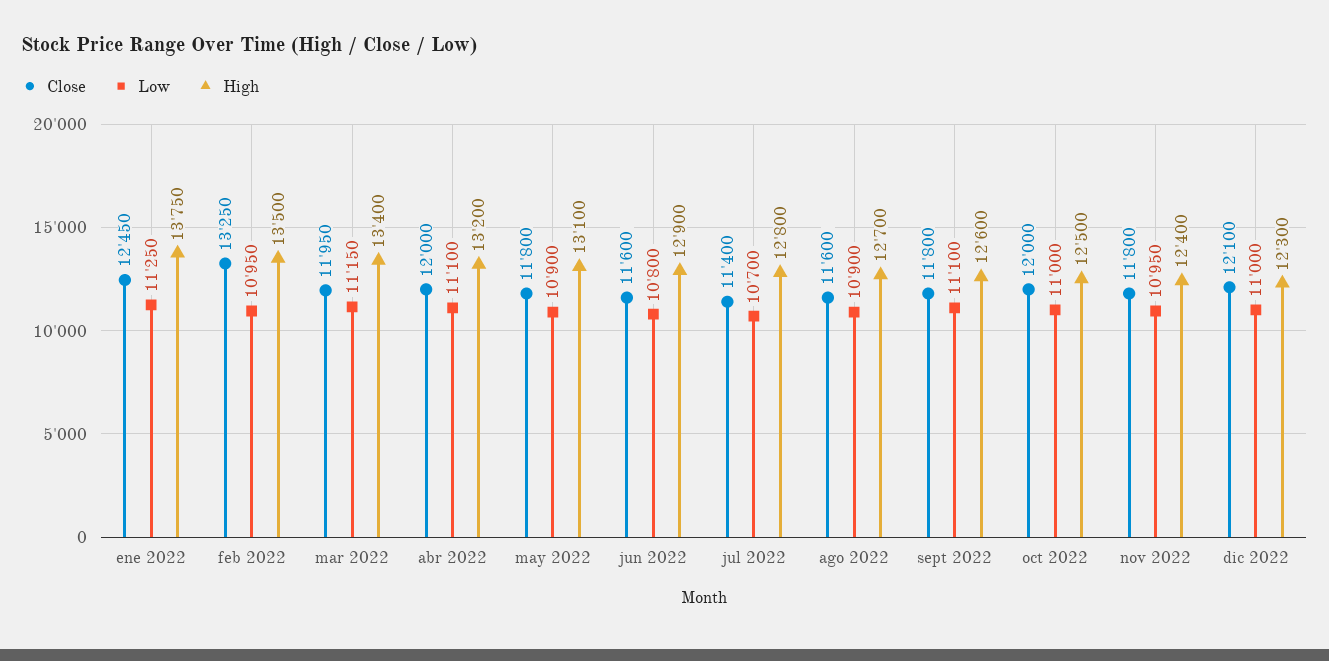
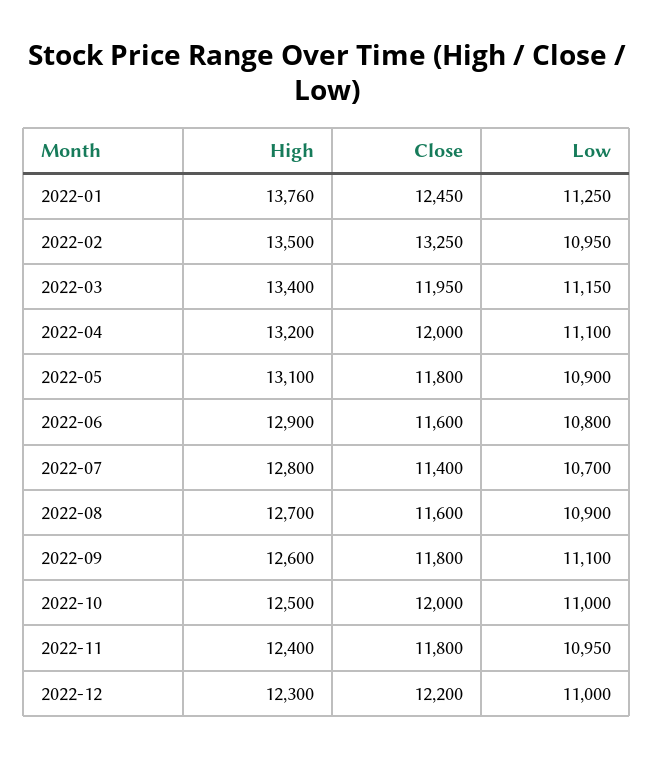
High, ene 2022: 13750 -> 13760
Close, dic 2022: 12100 -> 12200

